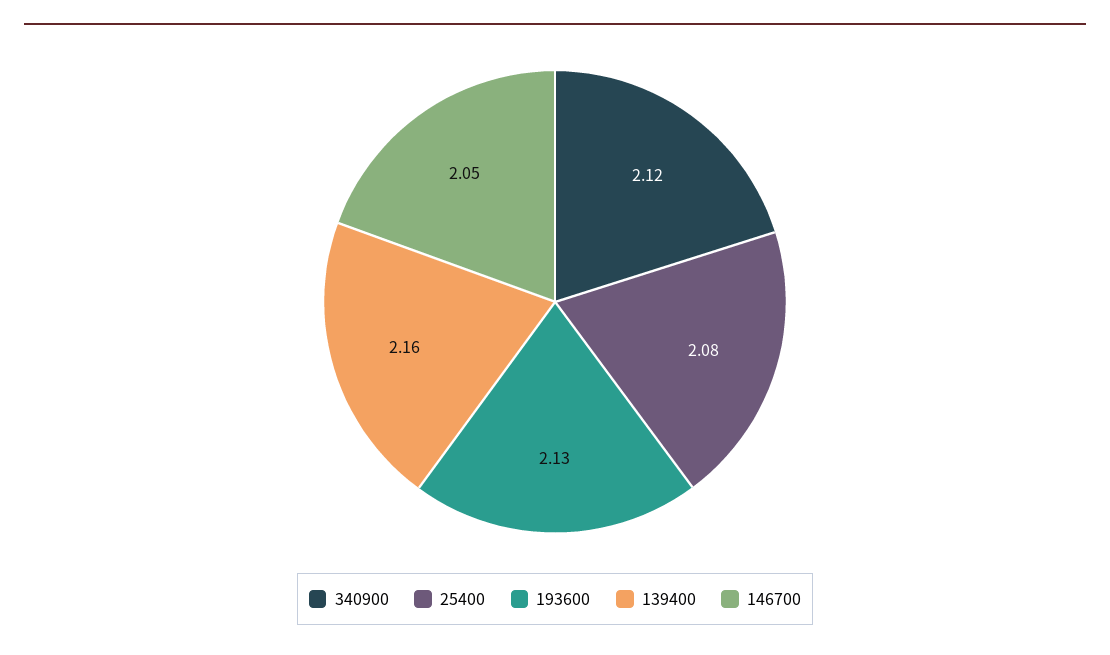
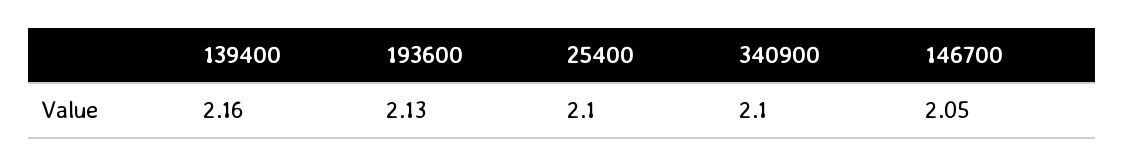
340900: 2.12 -> 2.1
25400: 2.08 -> 2.1

